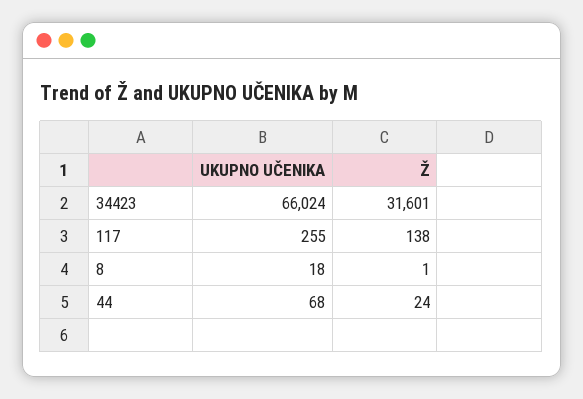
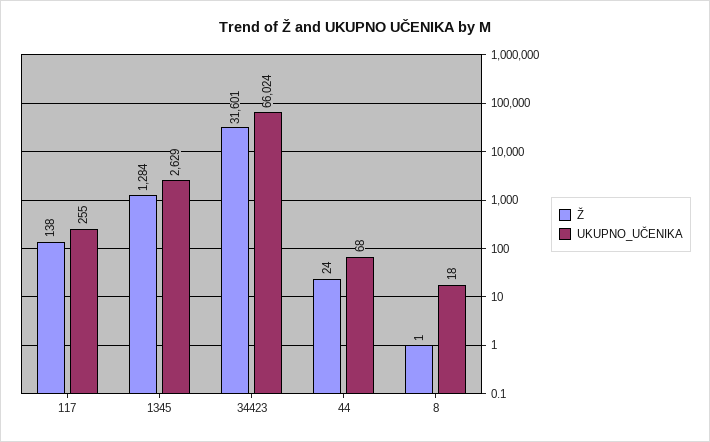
Ž, 1345: none -> 1284
UKUPNO UČENIKA, 1345: none -> 2629

